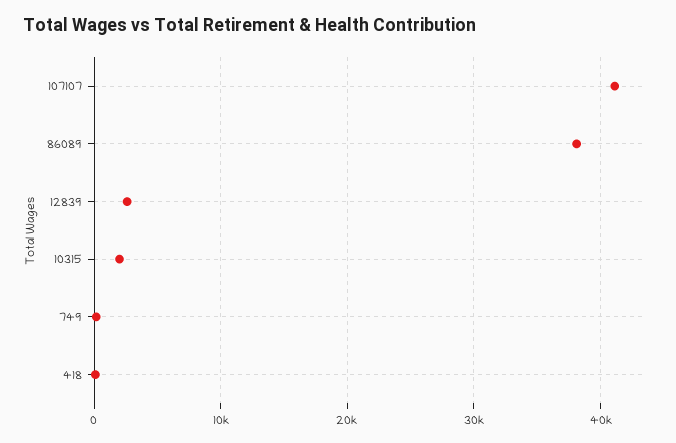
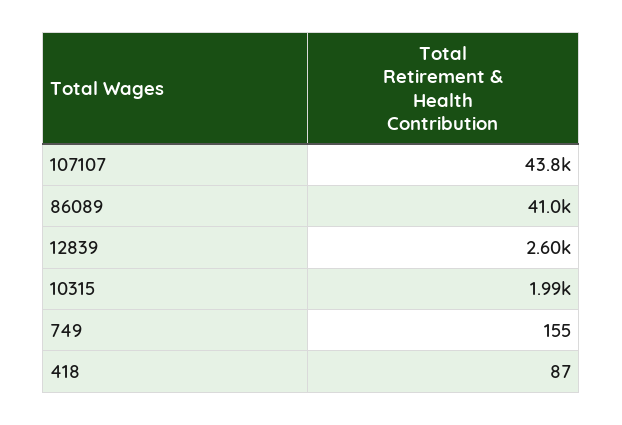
107107: 41000 -> 43800
86089: 38000 -> 41000

